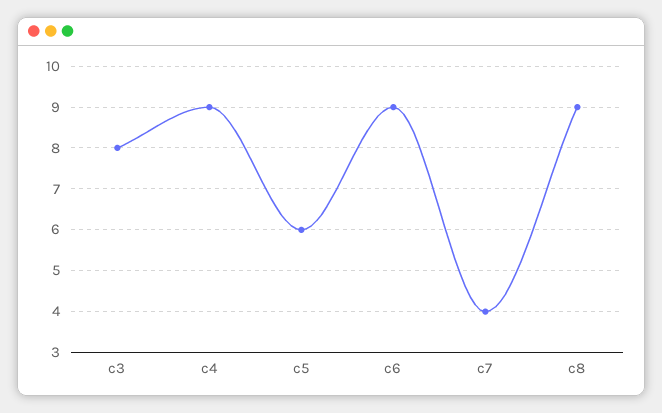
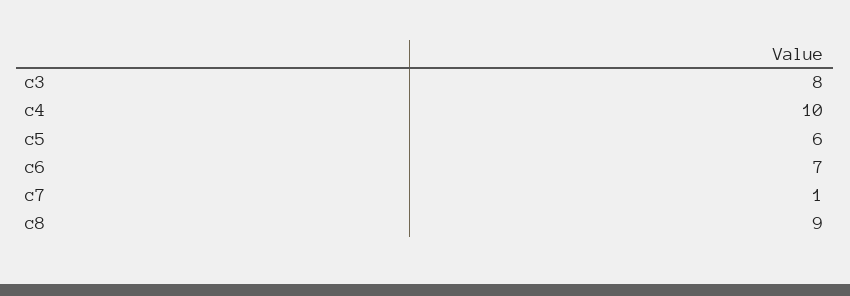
c4: 9 -> 10
c6: 9 -> 7
c7: 4 -> 1

